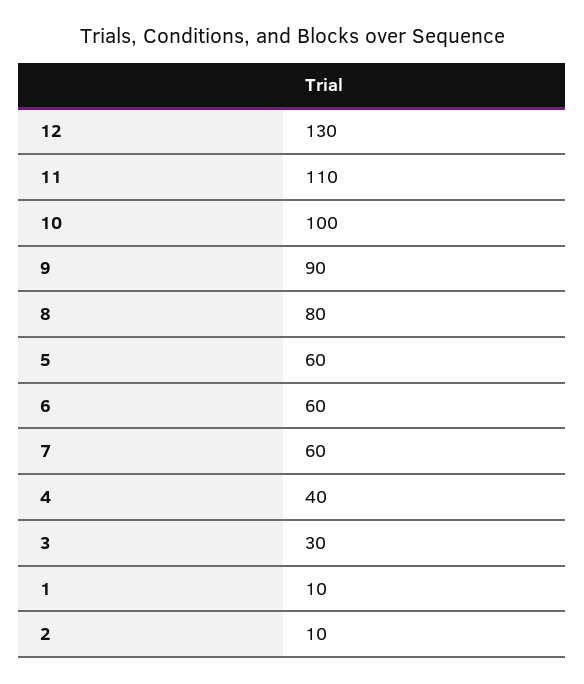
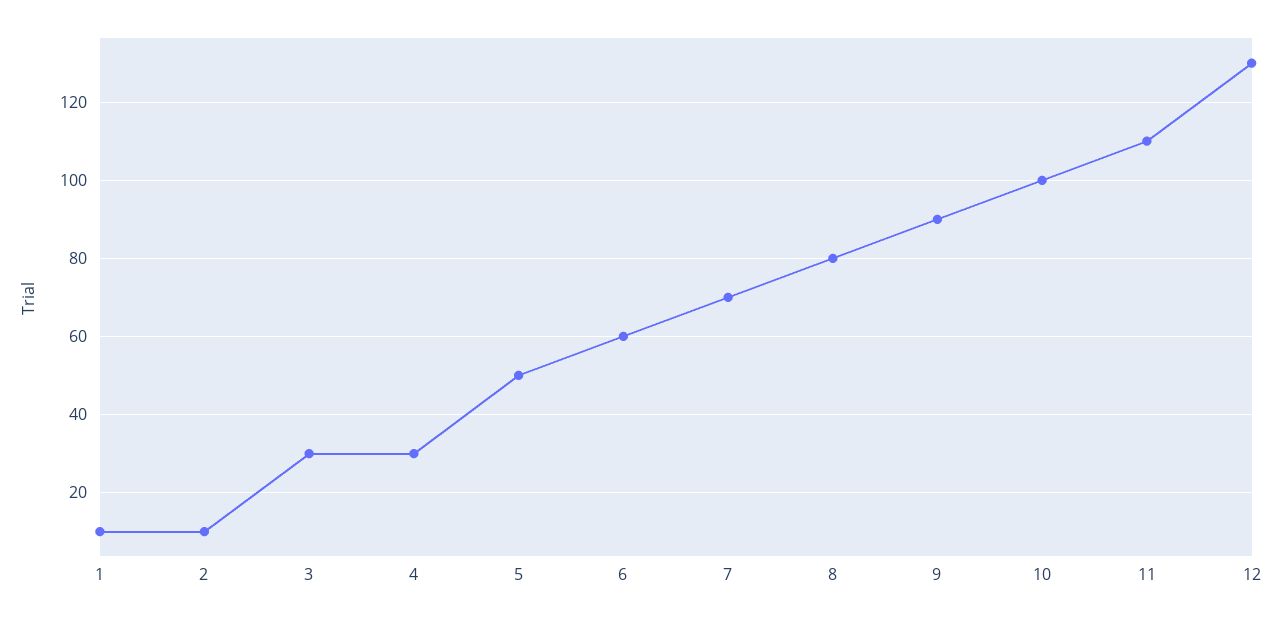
5: 60 -> 50
7: 60 -> 70
4: 40 -> 30

